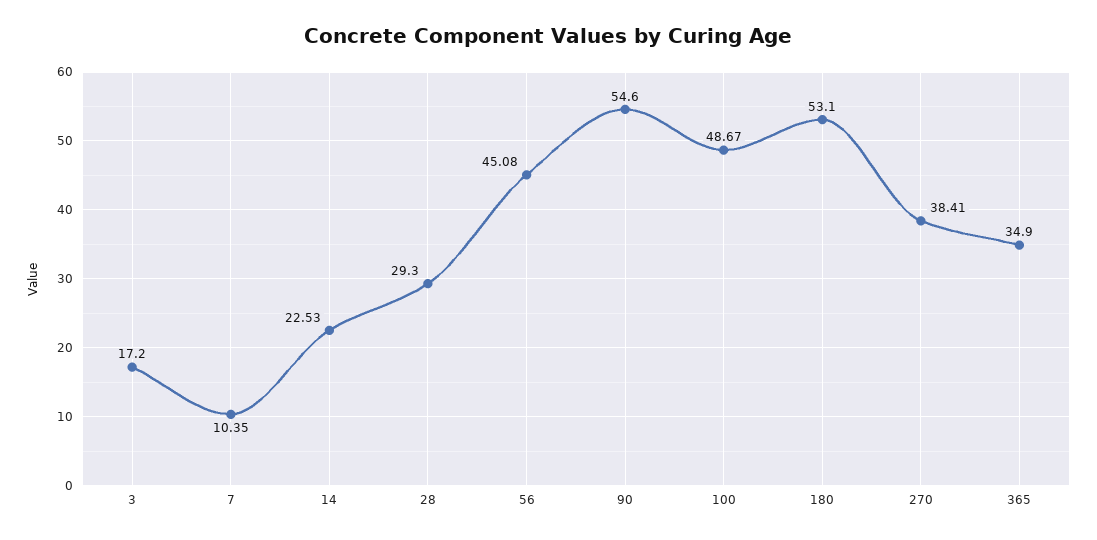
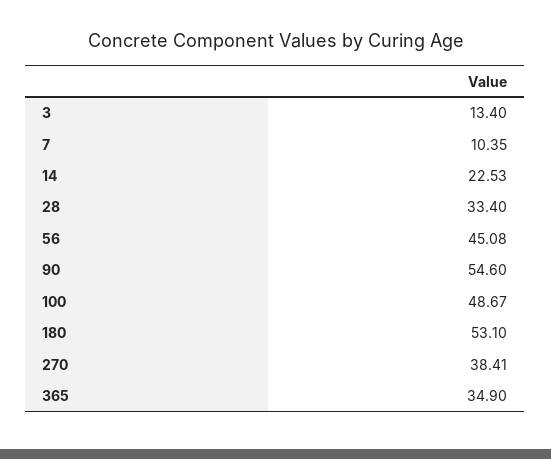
3: 17.2 -> 13.4
28: 29.3 -> 33.4

